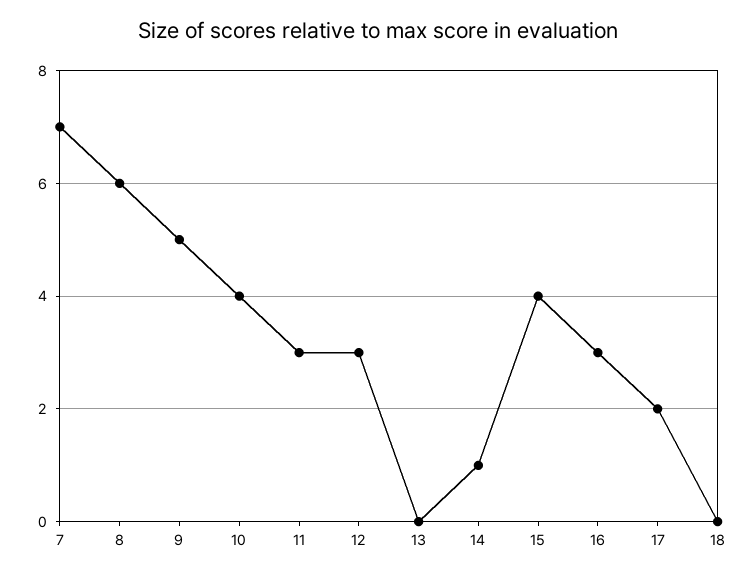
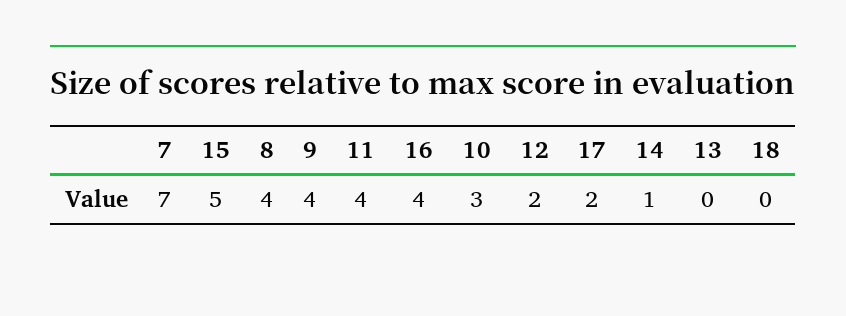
8: 6 -> 4
9: 5 -> 4
10: 4 -> 3
11: 3 -> 4
12: 3 -> 2
15: 4 -> 5
16: 3 -> 4

